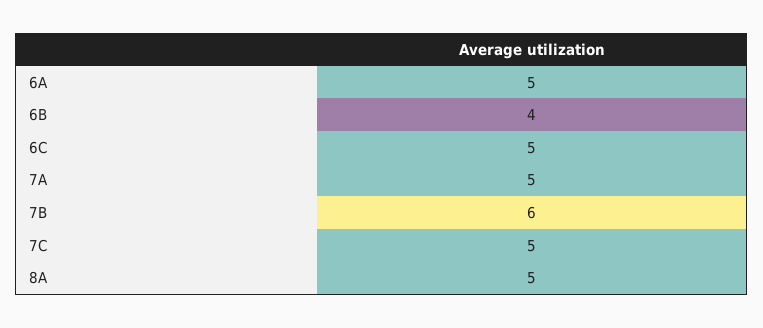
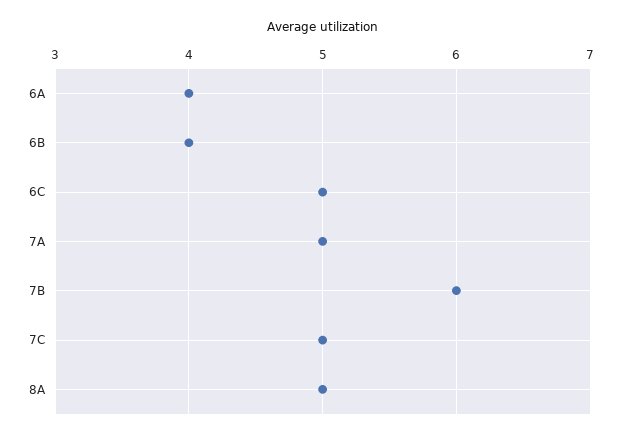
6A: 5 -> 4

